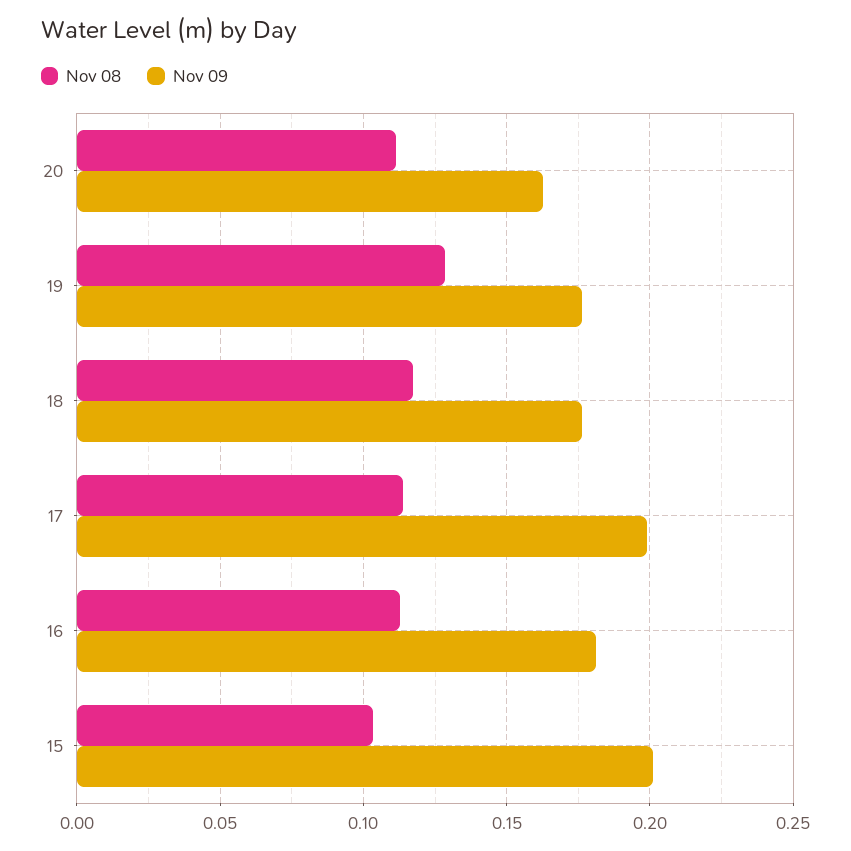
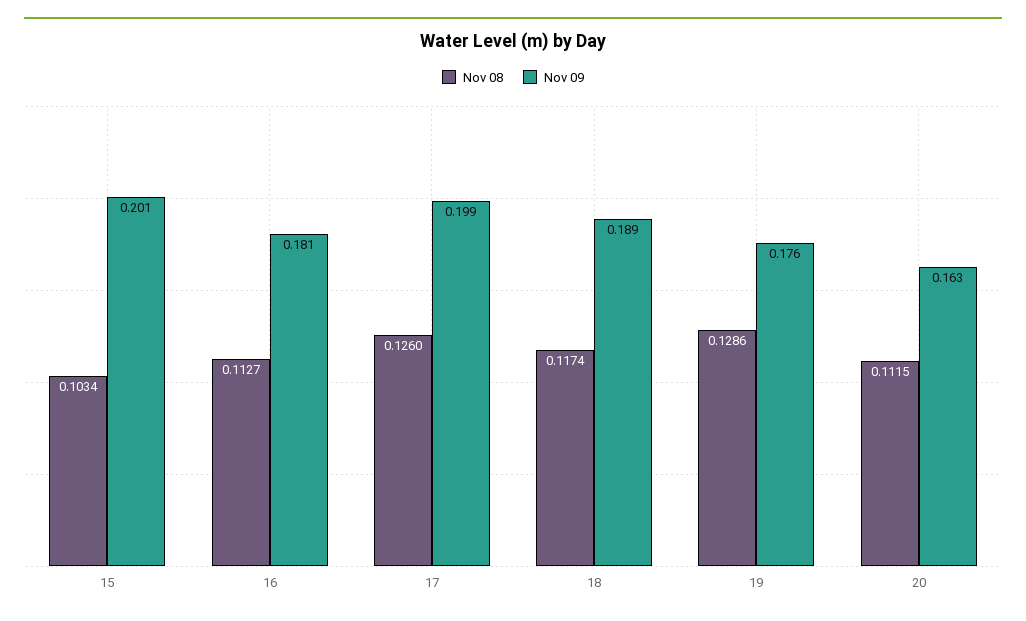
Nov 09, 18: 0.175 -> 0.189
Nov 08, 17: 0.115 -> 0.126

